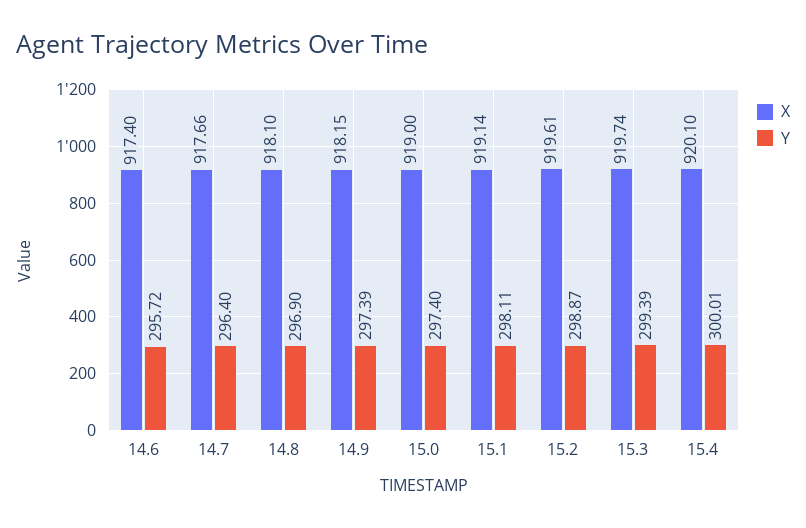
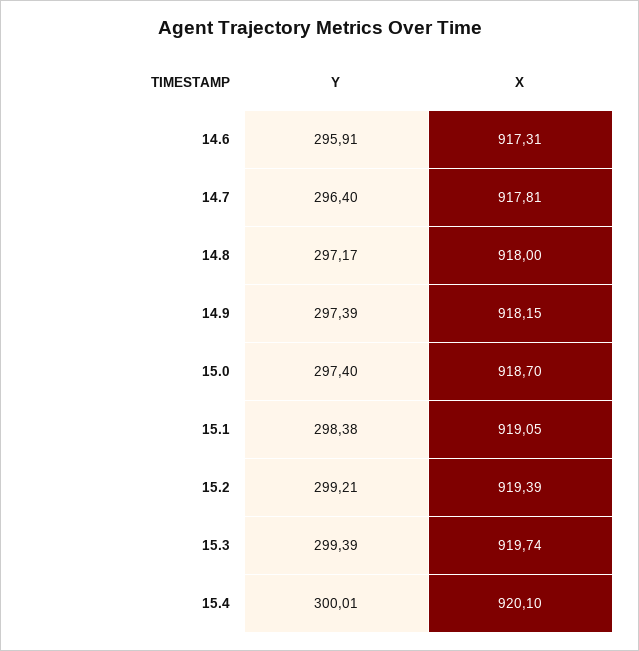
X, 14.6: 917.4 -> 917.31
Y, 14.6: 295.72 -> 295.91
X, 14.7: 917.66 -> 917.81
X, 14.8: 918.1 -> 918
Y, 14.8: 296.9 -> 297.17
X, 15.0: 919 -> 918.7
X, 15.1: 919.14 -> 919.05
Y, 15.1: 298.11 -> 298.38
X, 15.2: 919.61 -> 919.39
Y, 15.2: 298.87 -> 299.21

